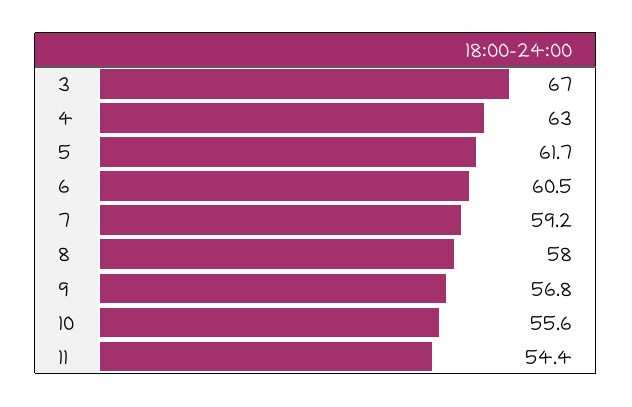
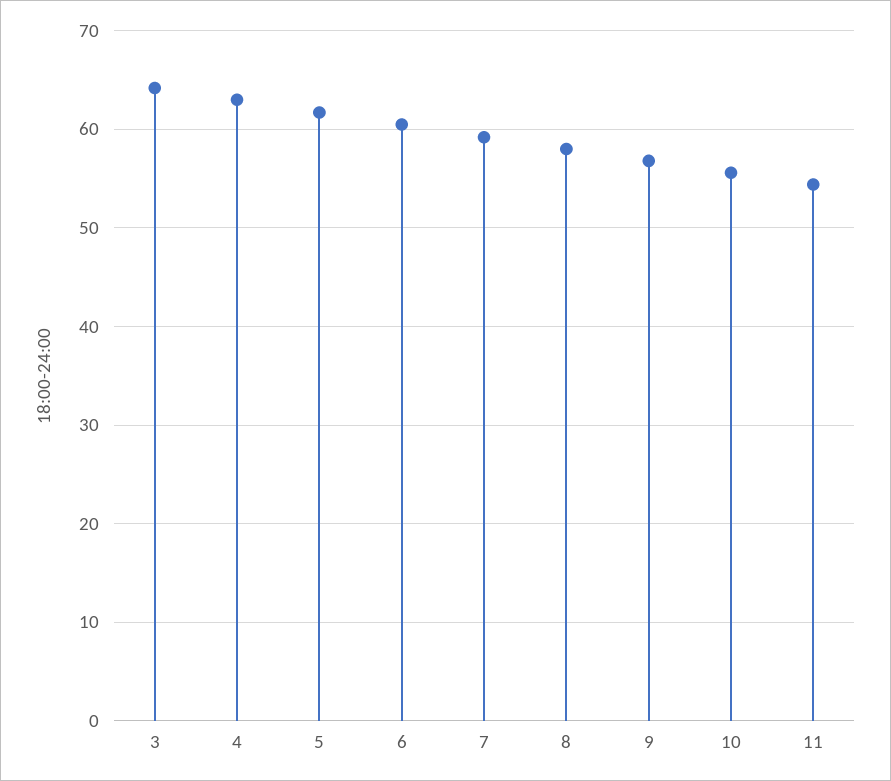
3: 67 -> 64

